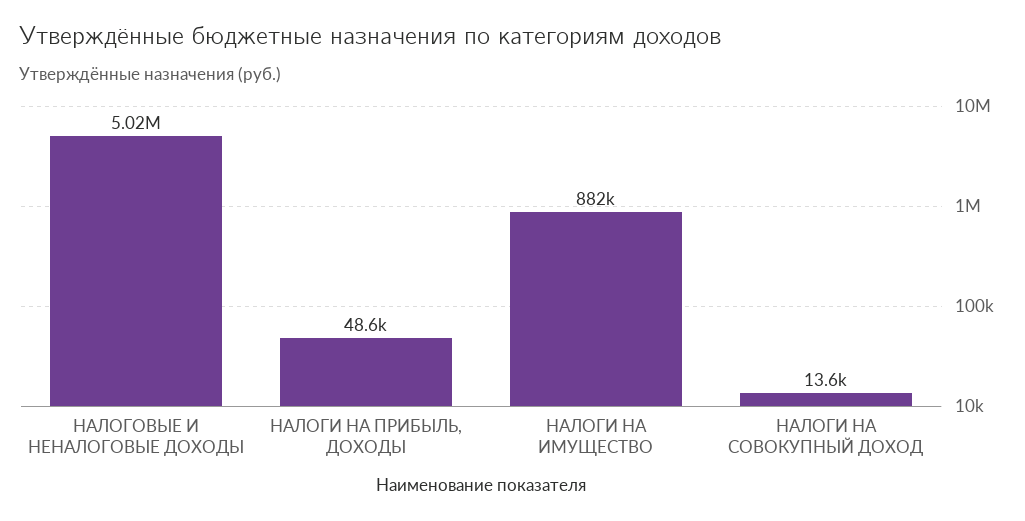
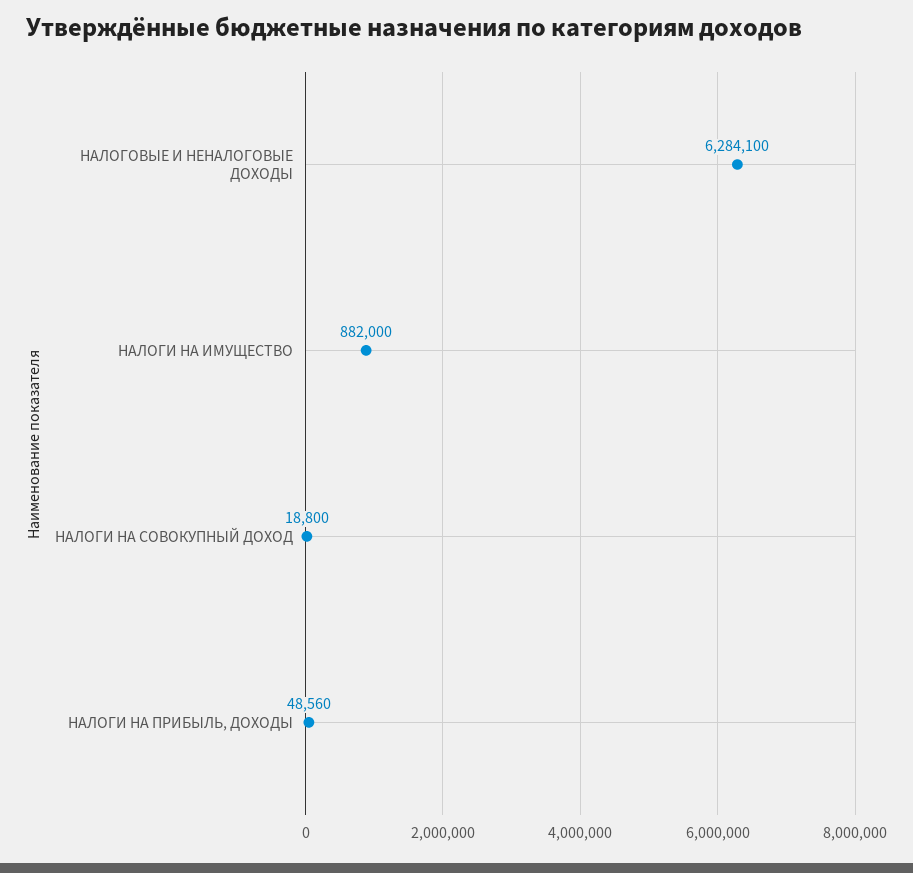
НАЛОГОВЫЕ И НЕНАЛОГОВЫЕ ДОХОДЫ: 5020000 -> 6284100
НАЛОГИ НА СОВОКУПНЫЙ ДОХОД: 13600 -> 18800

